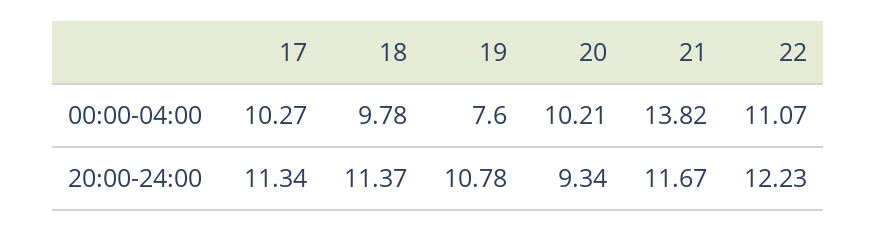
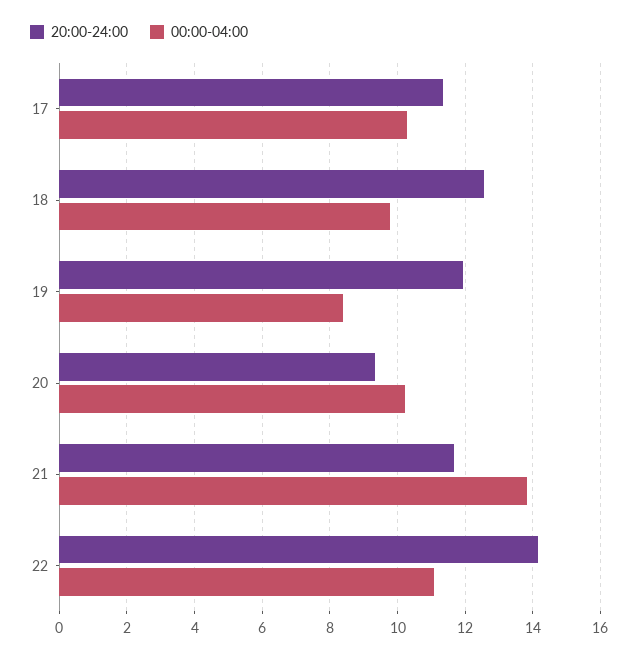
00:00-04:00, 19: 7.6 -> 8.4
20:00-24:00, 18: 11.37 -> 12.6
20:00-24:00, 19: 10.78 -> 12
20:00-24:00, 22: 12.23 -> 14.2

